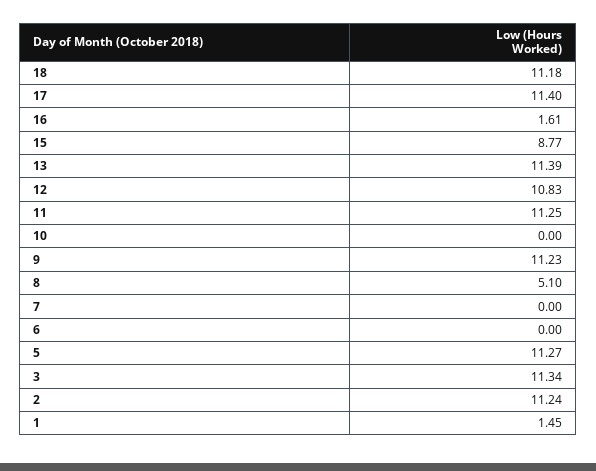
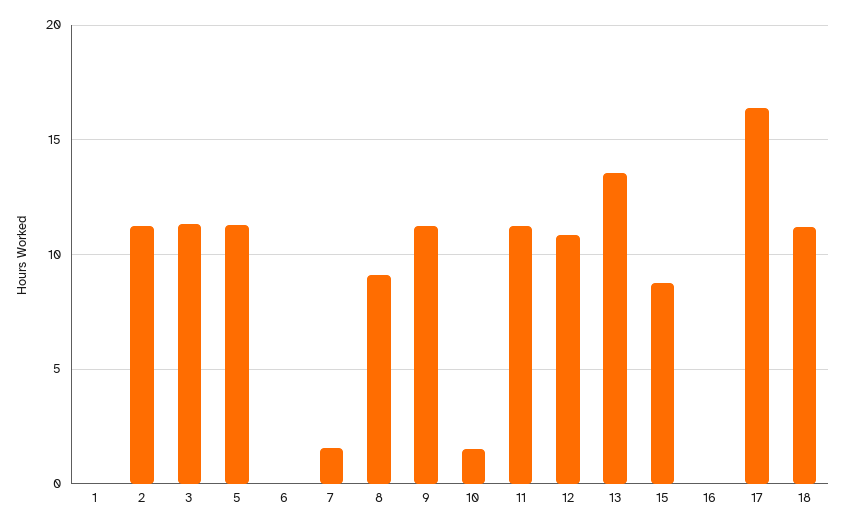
17: 11.4 -> 16.5
16: 1.61 -> 0
13: 11.39 -> 13.5
10: 0 -> 1.5
8: 5.1 -> 9
7: 0 -> 1.5
1: 1.45 -> 0

